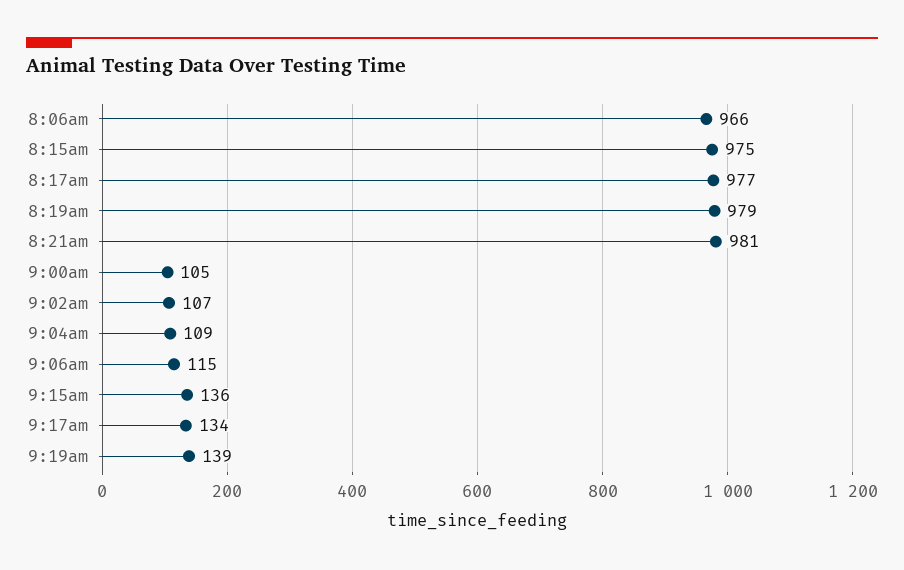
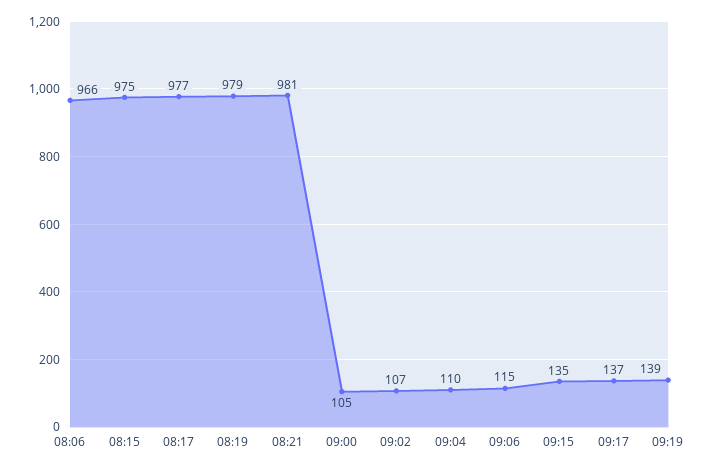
9:04am: 109 -> 110
9:15am: 136 -> 135
9:17am: 134 -> 137

